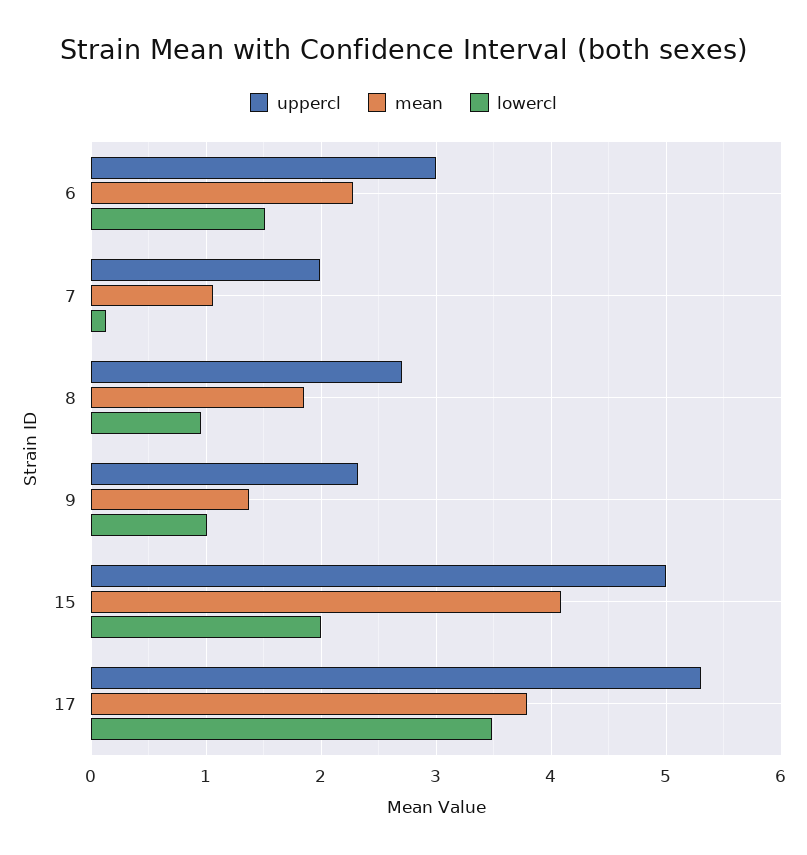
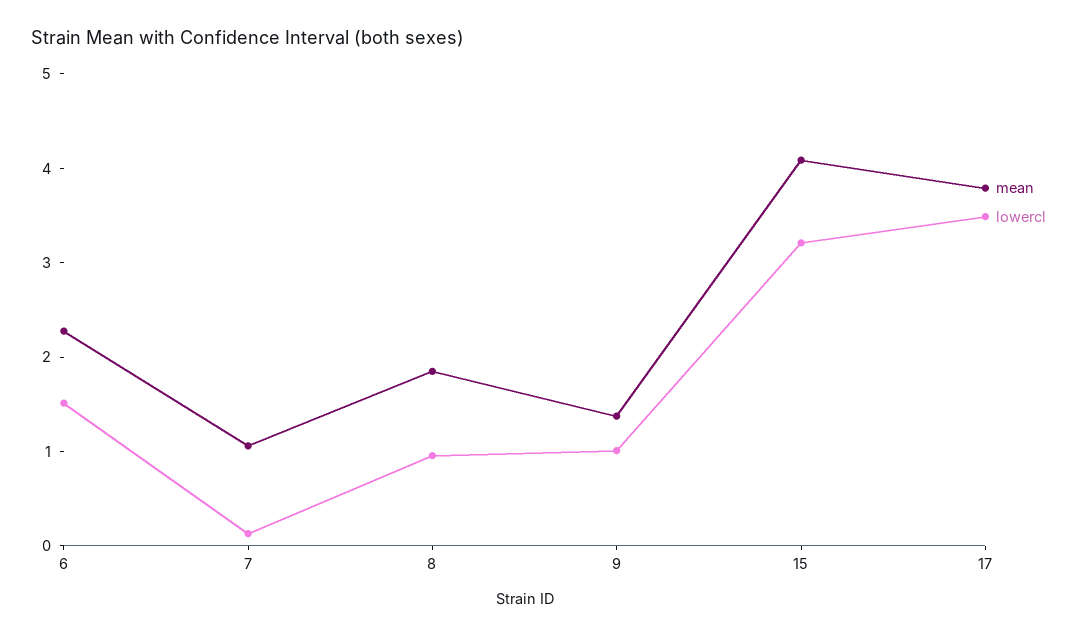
uppercl, 6: 3 -> none
uppercl, 7: 2 -> none
uppercl, 8: 2.7 -> none
uppercl, 9: 2.3 -> none
uppercl, 15: 5 -> none
lowercl, 15: 2 -> 3.2
uppercl, 17: 5.3 -> none

